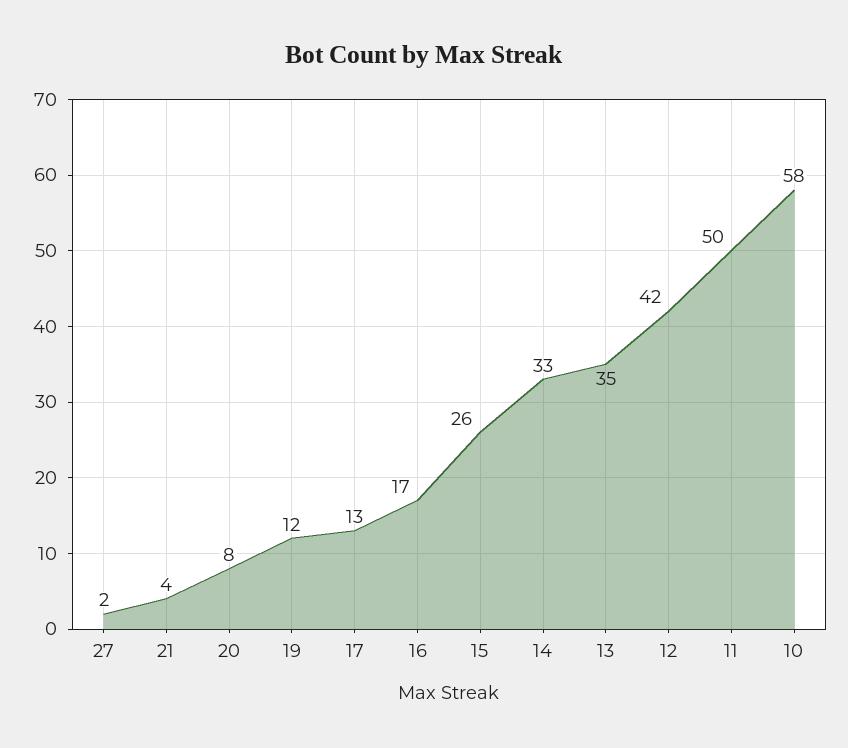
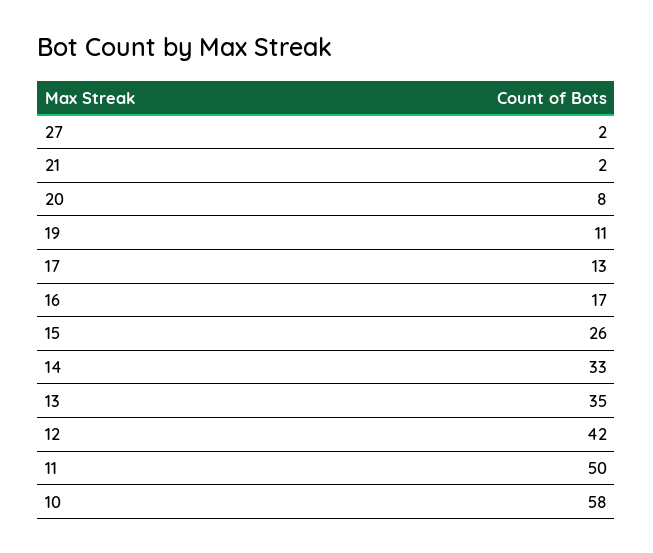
21: 4 -> 2
19: 12 -> 11

